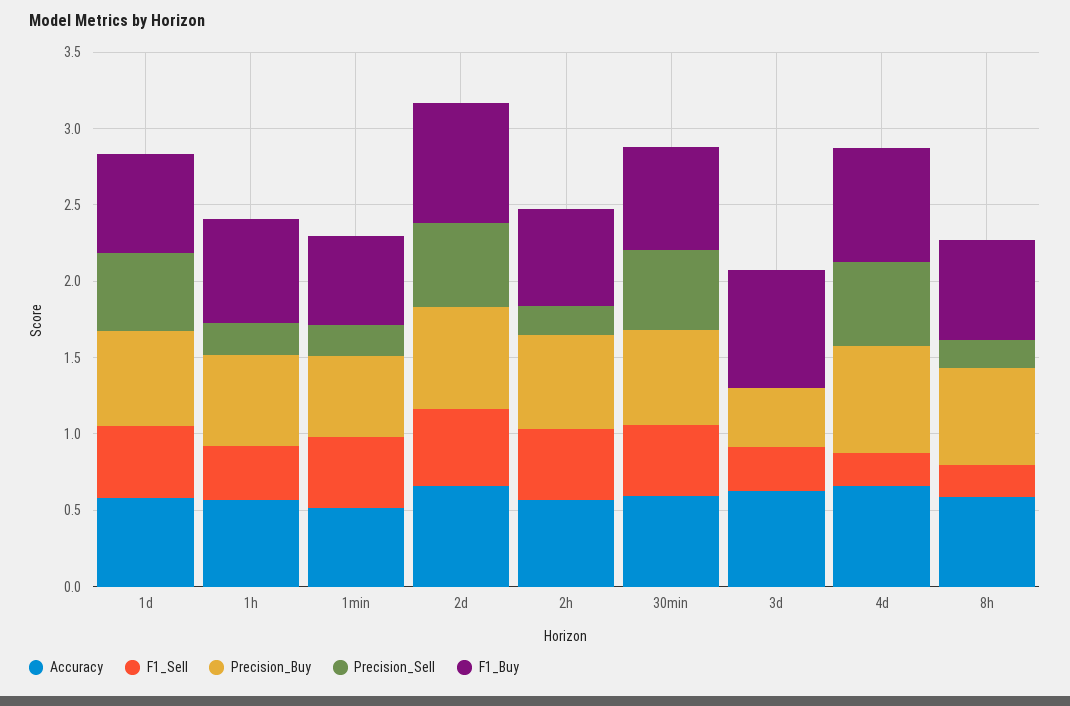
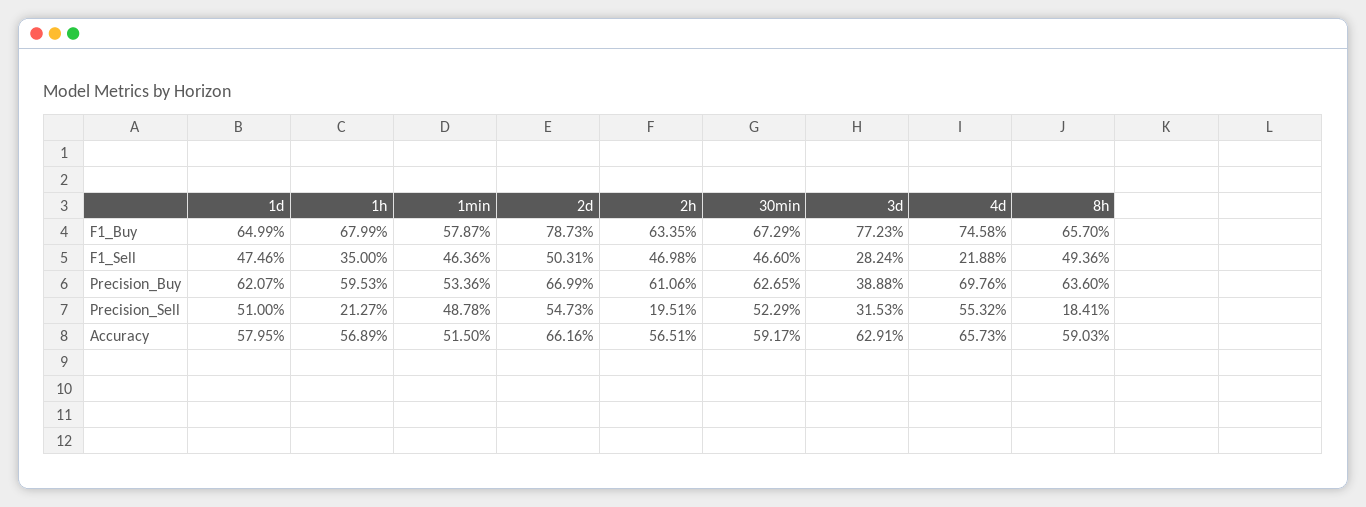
Precision_Sell, 1min: 0.2 -> 0.4878
Precision_Sell, 3d: 0 -> 0.3153
F1_Sell, 8h: 0.2 -> 0.4936

